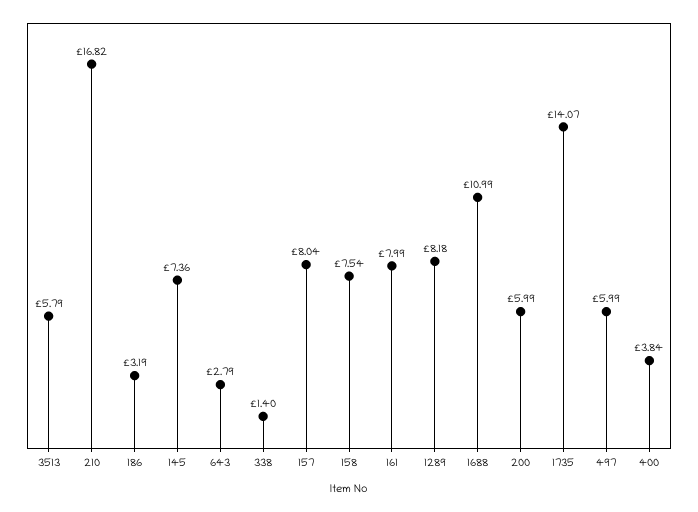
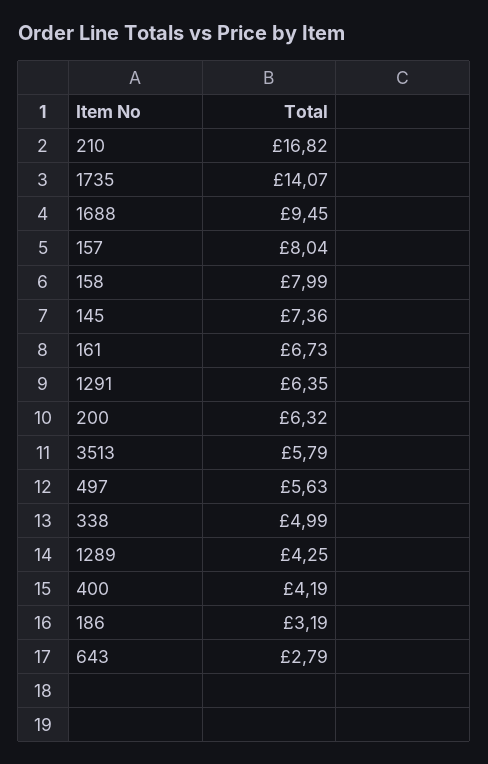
338: 1.4 -> 4.99
158: 7.54 -> 7.99
161: 7.99 -> 6.73
1289: 8.18 -> 4.25
1688: 10.99 -> 9.45
200: 5.99 -> 6.32
497: 5.99 -> 5.63
400: 3.84 -> 4.19
1291: none -> 6.35

